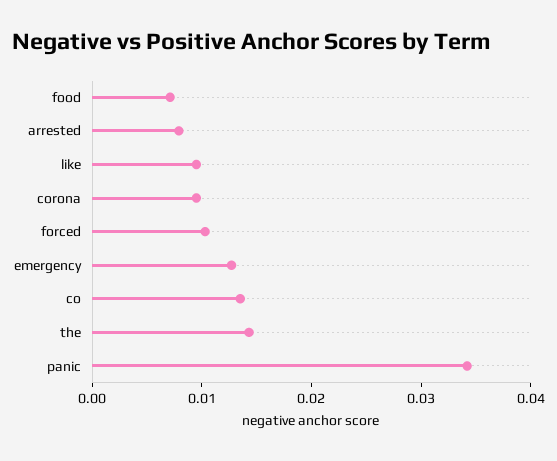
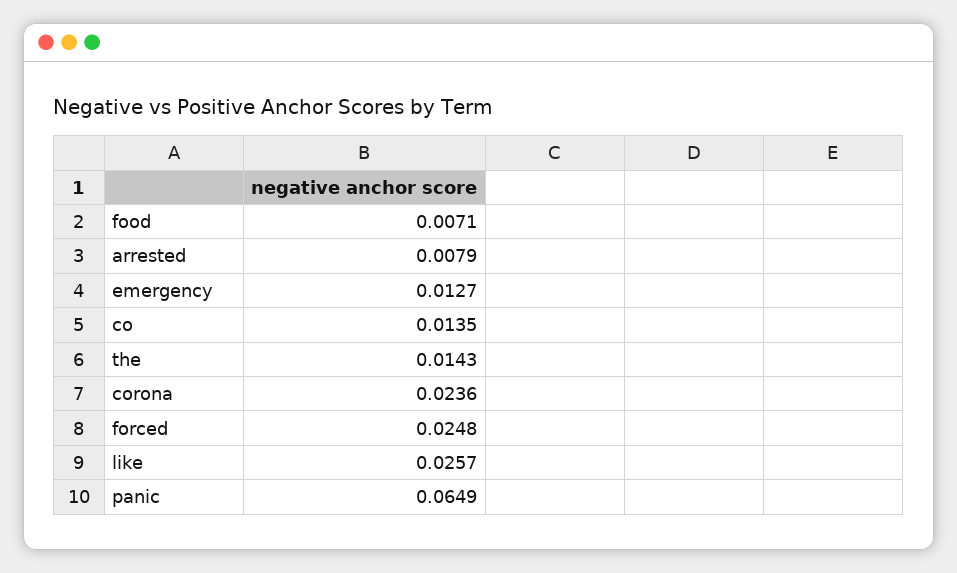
like: 0.01 -> 0.0257
corona: 0.01 -> 0.0236
forced: 0.01 -> 0.0248
panic: 0.034 -> 0.0649

